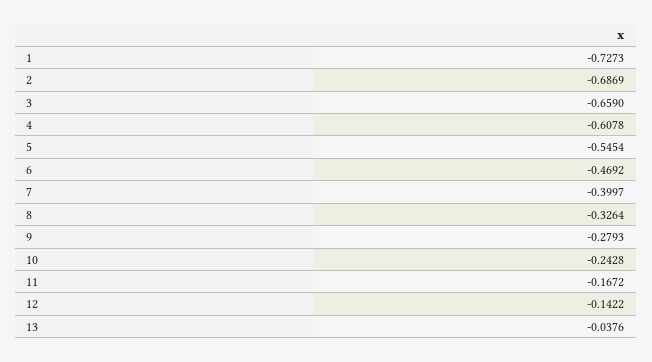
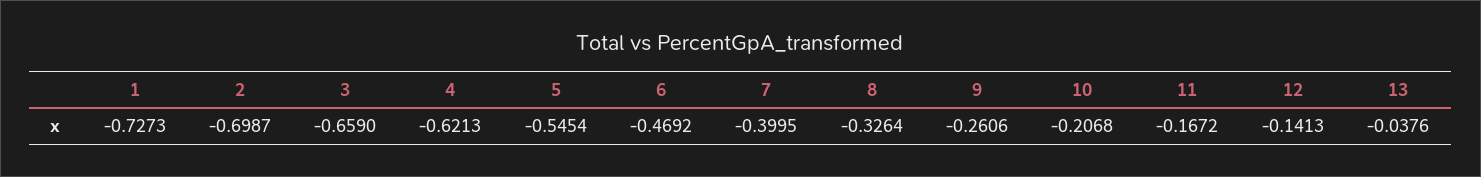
2: -0.6869 -> -0.6987
4: -0.6078 -> -0.6213
7: -0.3997 -> -0.3995
9: -0.2793 -> -0.2606
10: -0.2428 -> -0.2068
12: -0.1422 -> -0.1413

